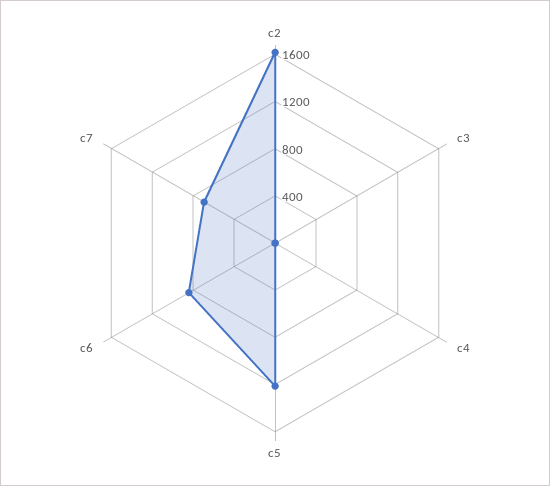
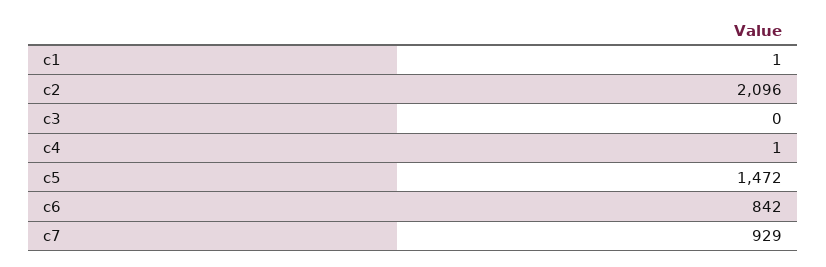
c2: 1600 -> 2096
c5: 1200 -> 1472
c7: 700 -> 929
c1: none -> 1

